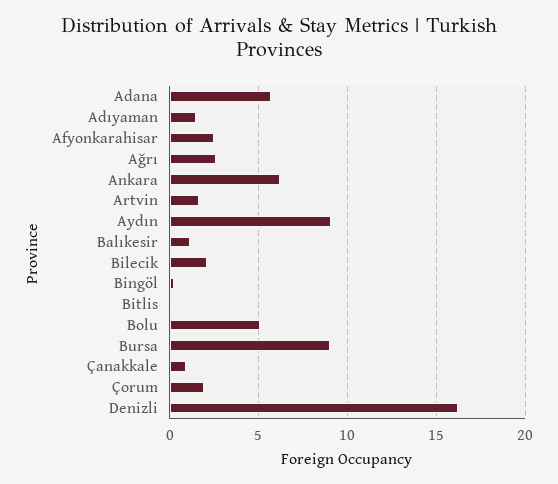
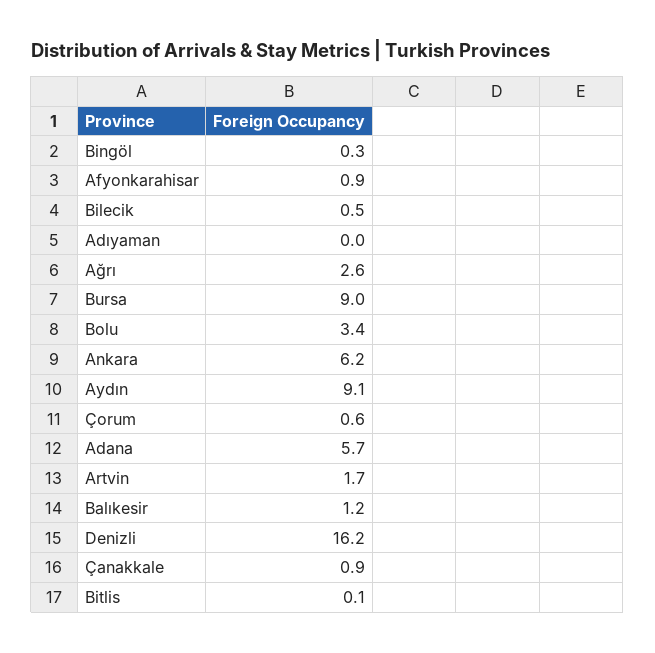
Adıyaman: 1.5 -> 0
Afyonkarahisar: 2.5 -> 0.9
Bilecik: 2 -> 0.5
Bolu: 5 -> 3.4
Çorum: 2 -> 0.6

